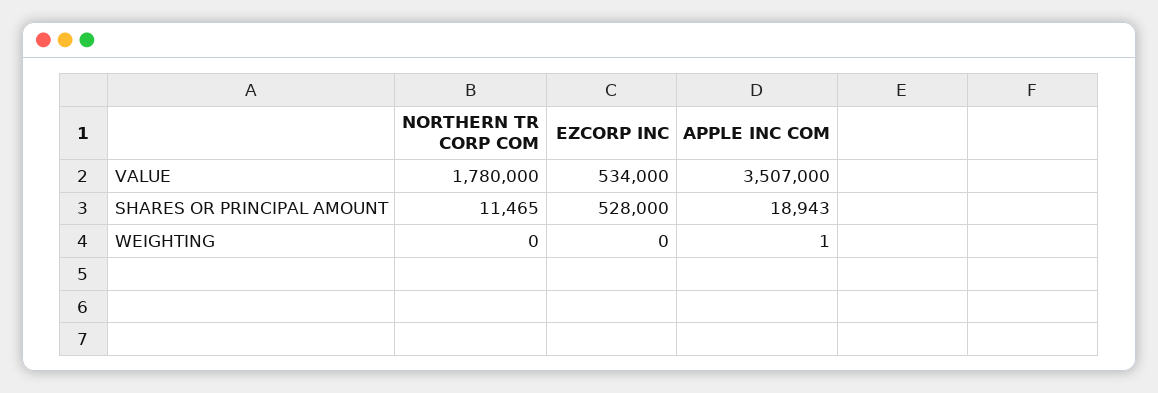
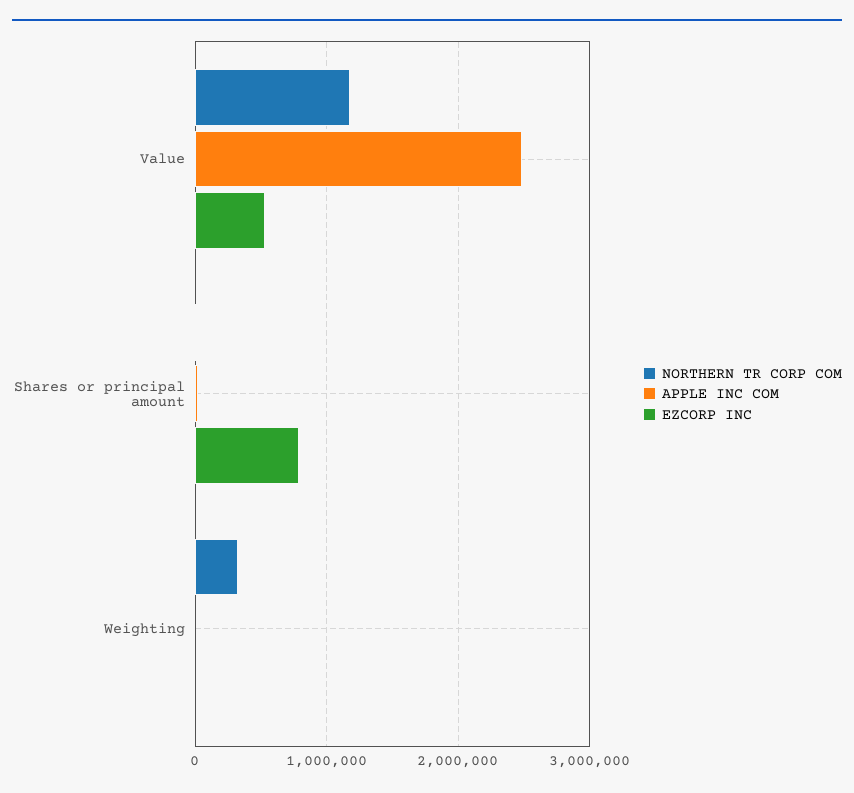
NORTHERN TR CORP COM, VALUE: 1780000 -> 1200000
APPLE INC COM, VALUE: 3507000 -> 2500000
EZCORP INC, SHARES OR PRINCIPAL AMOUNT: 528000 -> 800000
NORTHERN TR CORP COM, WEIGHTING: 0 -> 300000

